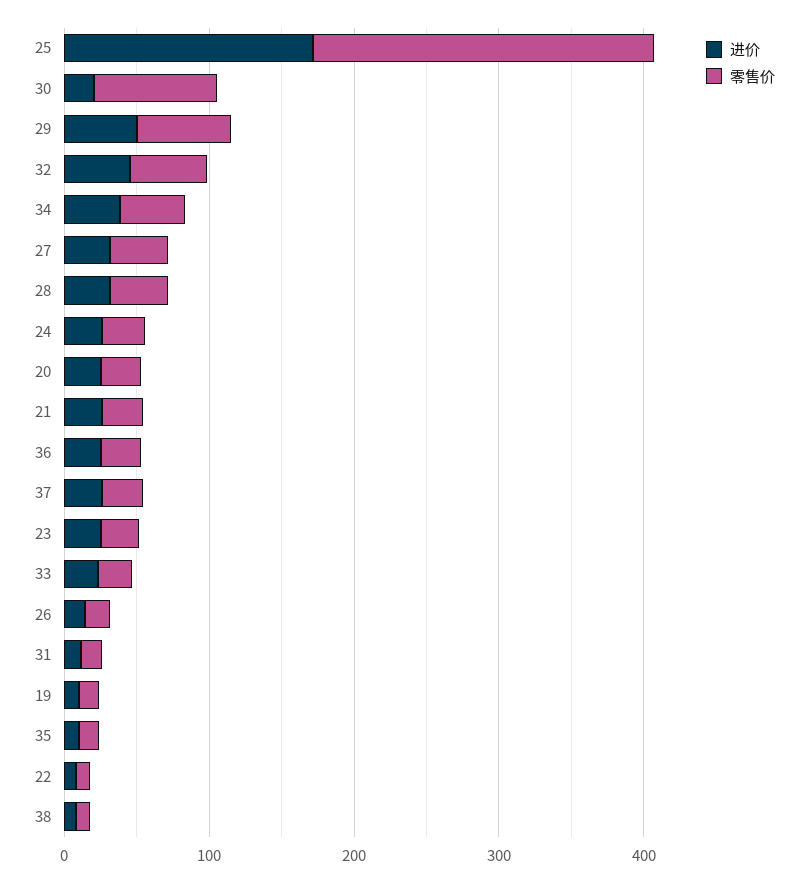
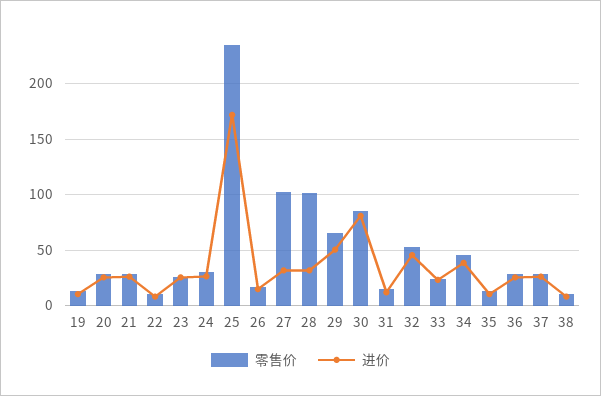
进价, 30: 20 -> 80
零售价, 27: 40 -> 100
零售价, 28: 40 -> 100

